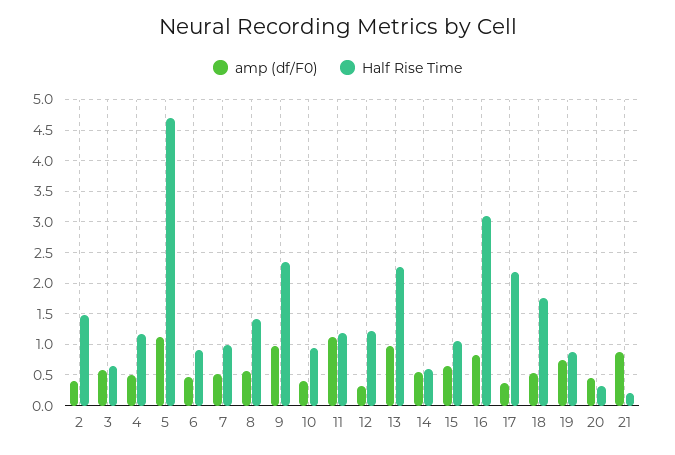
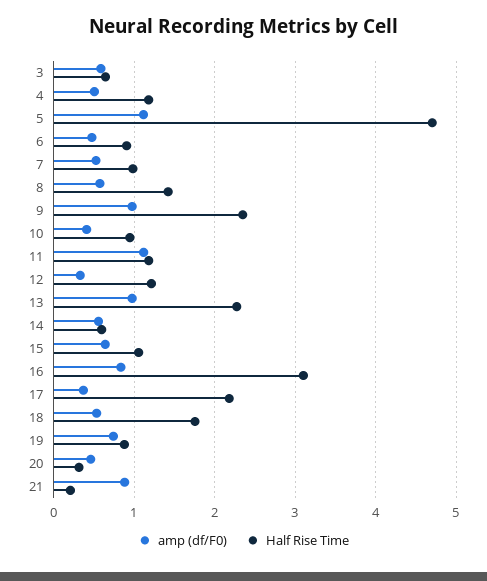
amp (df/F0), 2: 0.4 -> none
Half Rise Time, 2: 1.5 -> none

